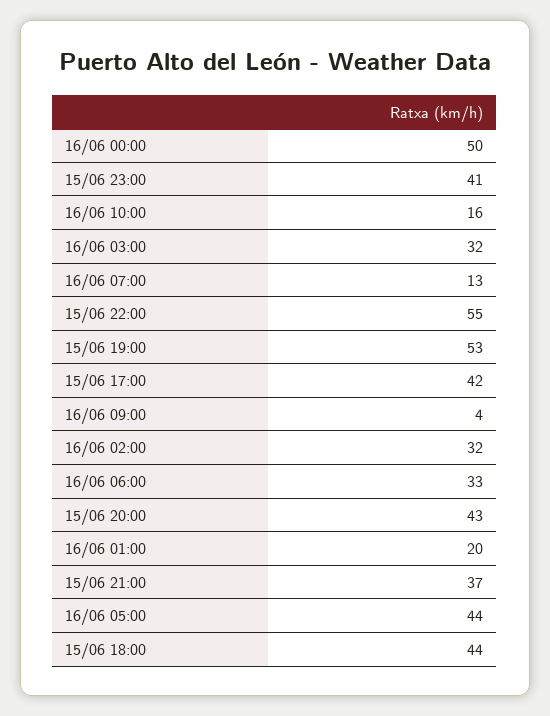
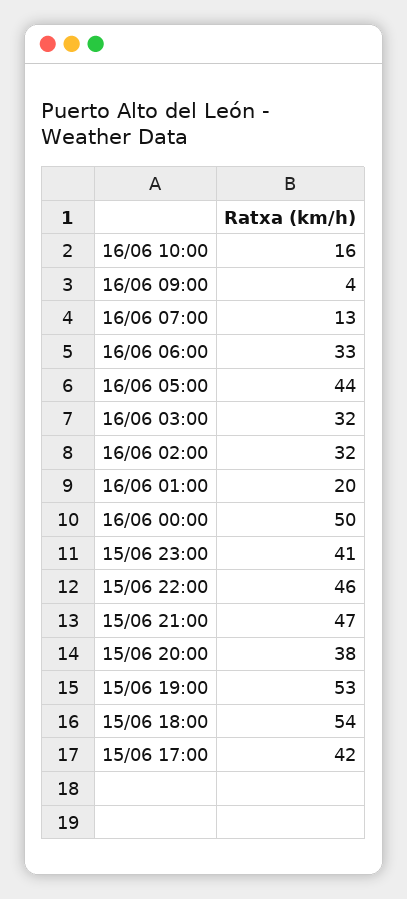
15/06 22:00: 55 -> 46
15/06 20:00: 43 -> 38
15/06 21:00: 37 -> 47
15/06 18:00: 44 -> 54

